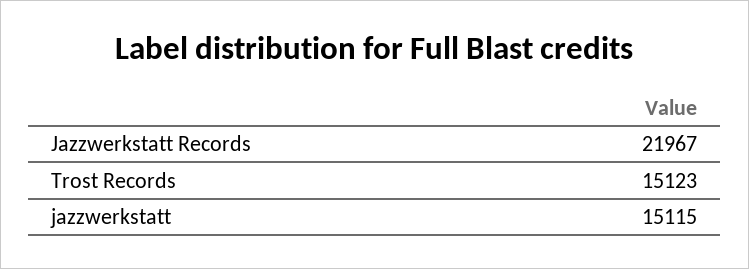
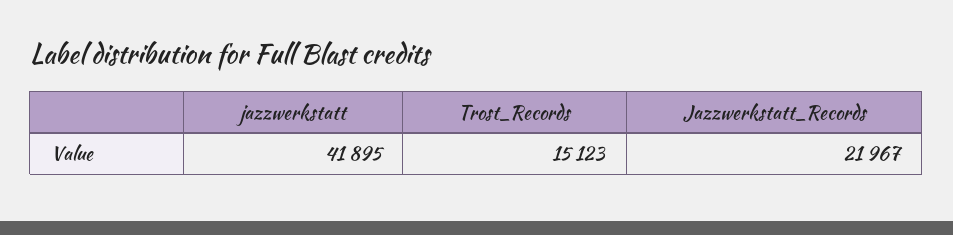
jazzwerkstatt: 15115 -> 41895

